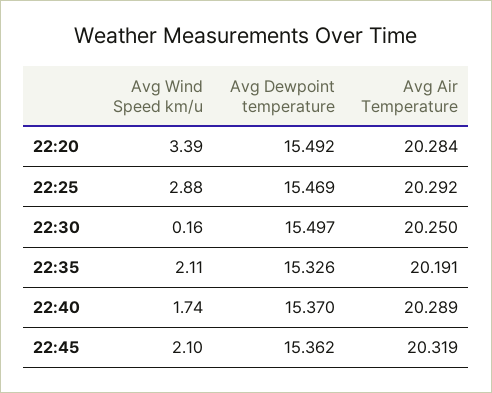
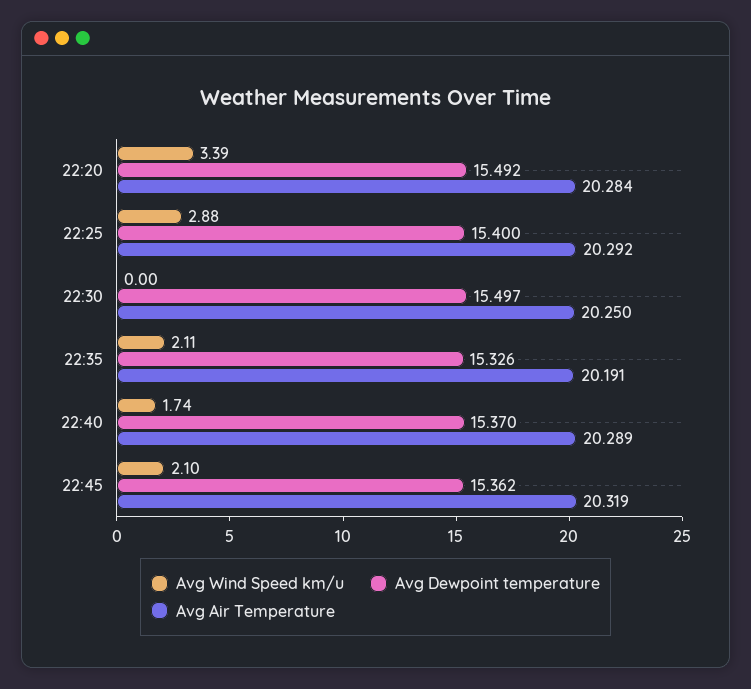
Avg Dewpoint temperature, 22:25: 15.469 -> 15.4
Avg Wind Speed km/u, 22:30: 0.16 -> 0

